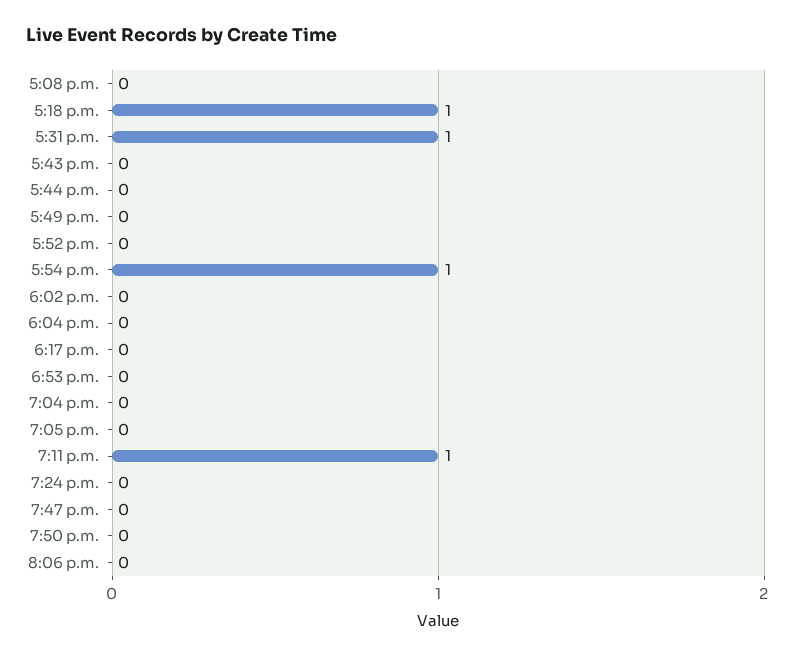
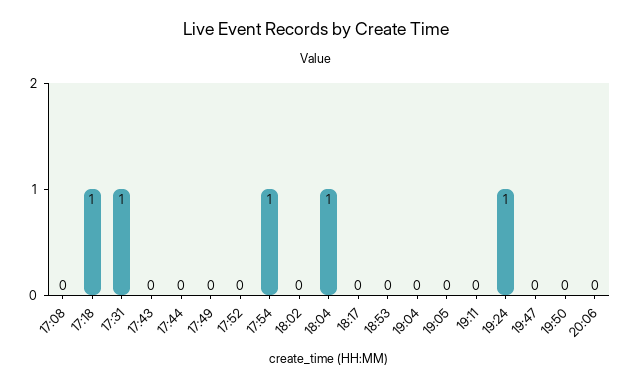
6:04 p.m.: 0 -> 1
7:11 p.m.: 1 -> 0
7:24 p.m.: 0 -> 1

